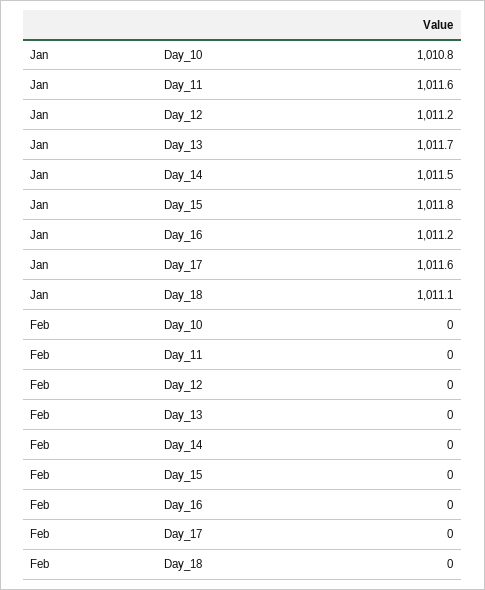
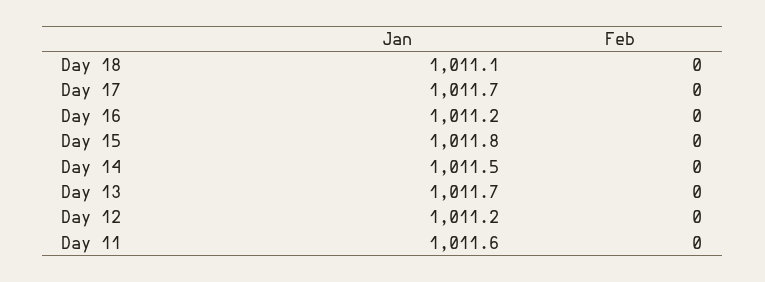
Jan, Day_10: 1010.8 -> none
Jan, Day_17: 1011.6 -> 1011.7
Feb, Day_10: 0 -> none

